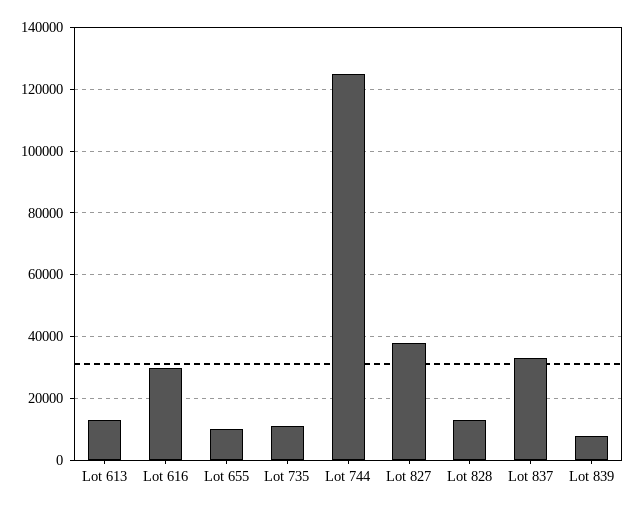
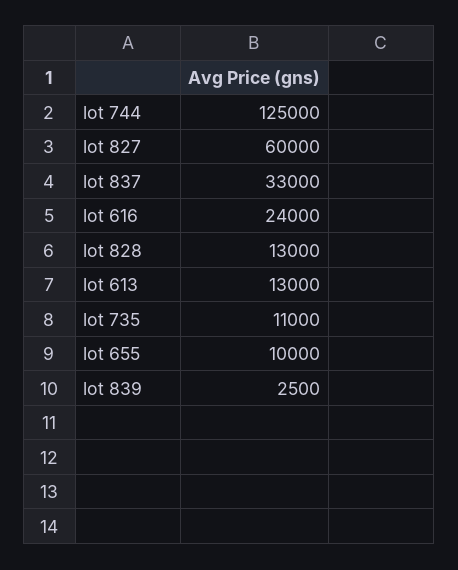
Lot 616: 30000 -> 24000
Lot 827: 38000 -> 60000
Lot 839: 8000 -> 2500

